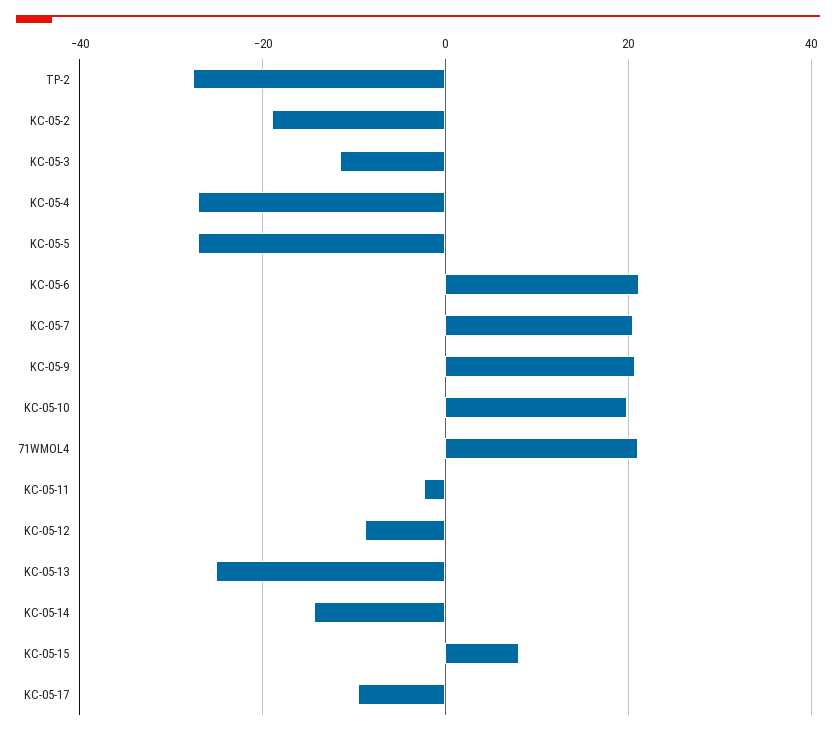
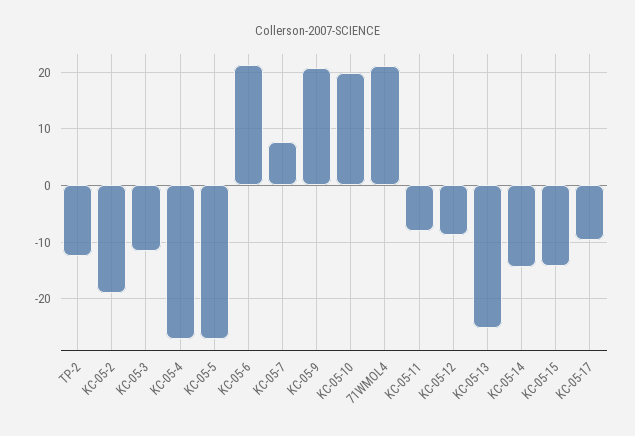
TP-2: -28 -> -12
KC-05-7: 20 -> 8
KC-05-11: -2 -> -8
KC-05-15: 8 -> -14

